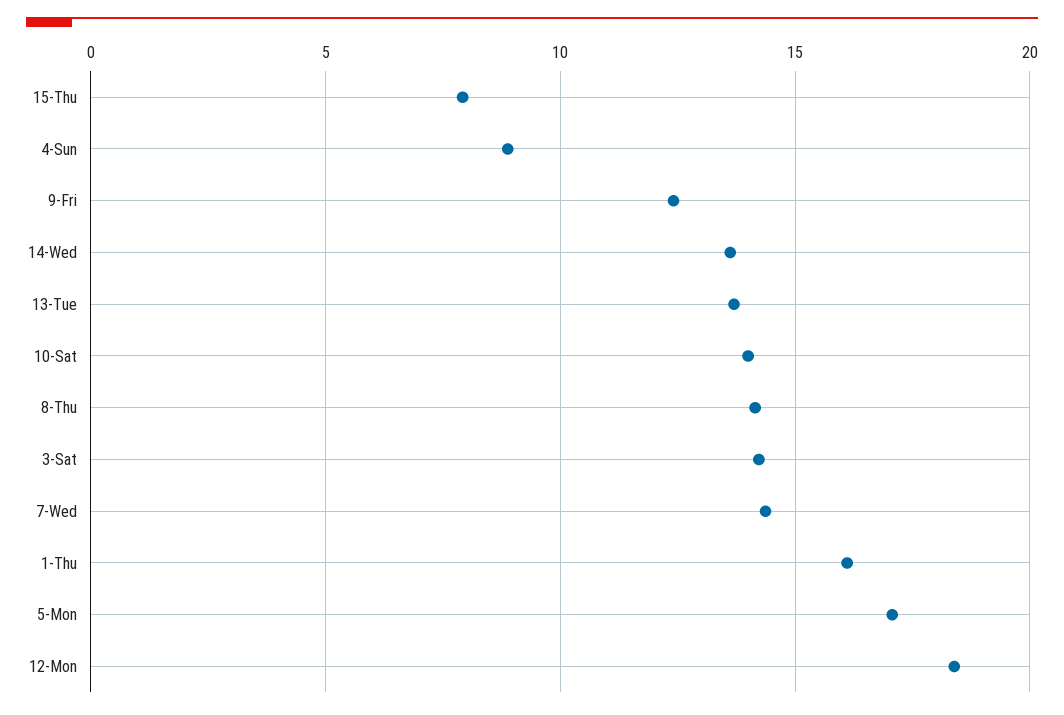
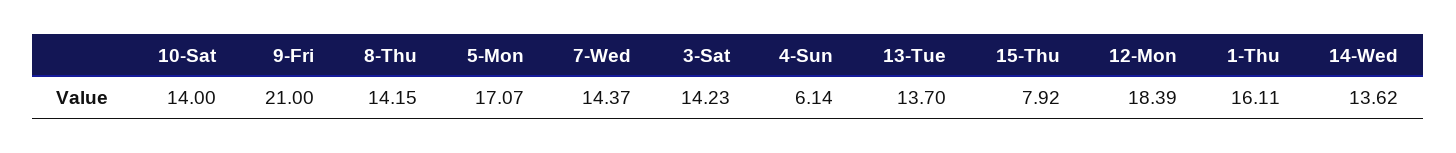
4-Sun: 9 -> 6.14
9-Fri: 12.5 -> 21

